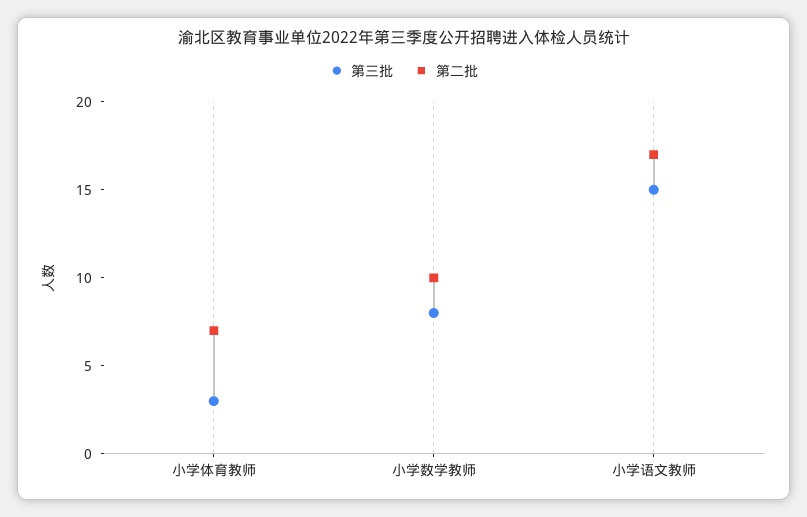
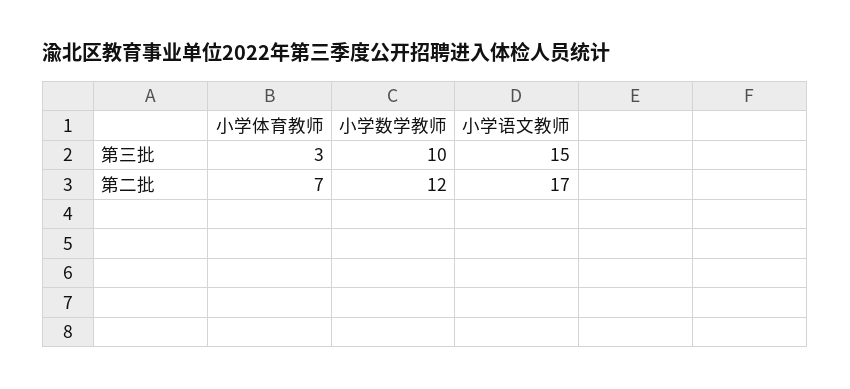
第三批, 小学数学教师: 8 -> 10
第二批, 小学数学教师: 10 -> 12

